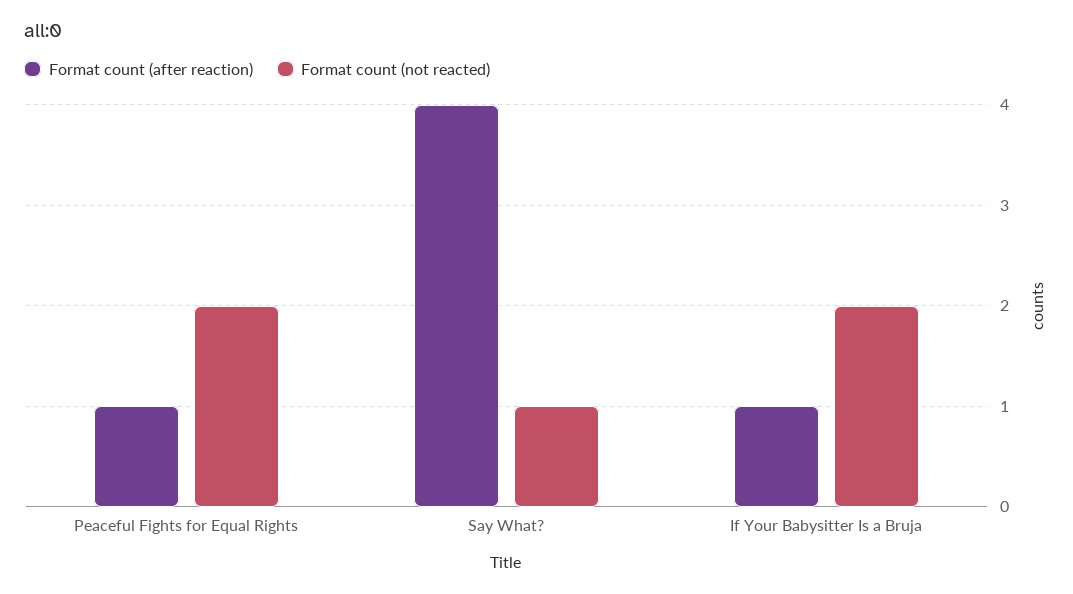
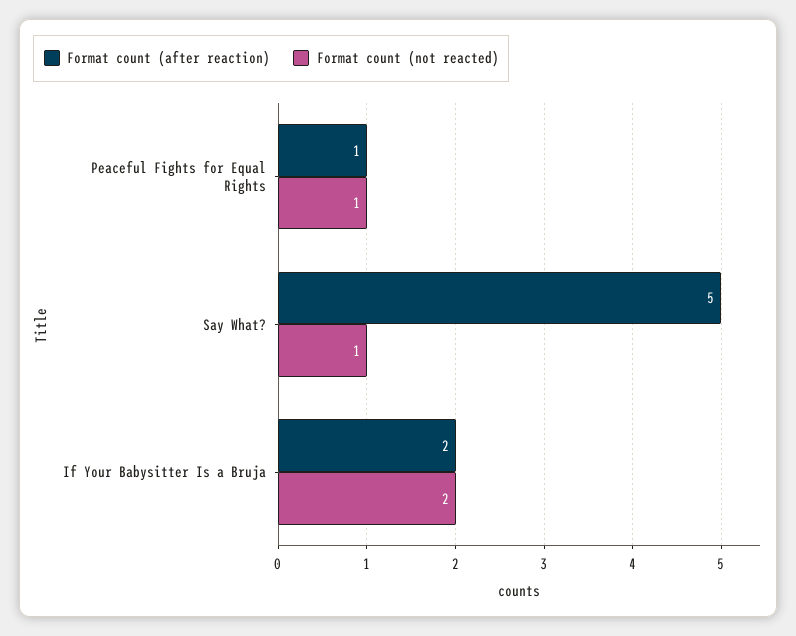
Format count (not reacted), Peaceful Fights for Equal Rights: 2 -> 1
Format count (after reaction), Say What?: 4 -> 5
Format count (after reaction), If Your Babysitter Is a Bruja: 1 -> 2

